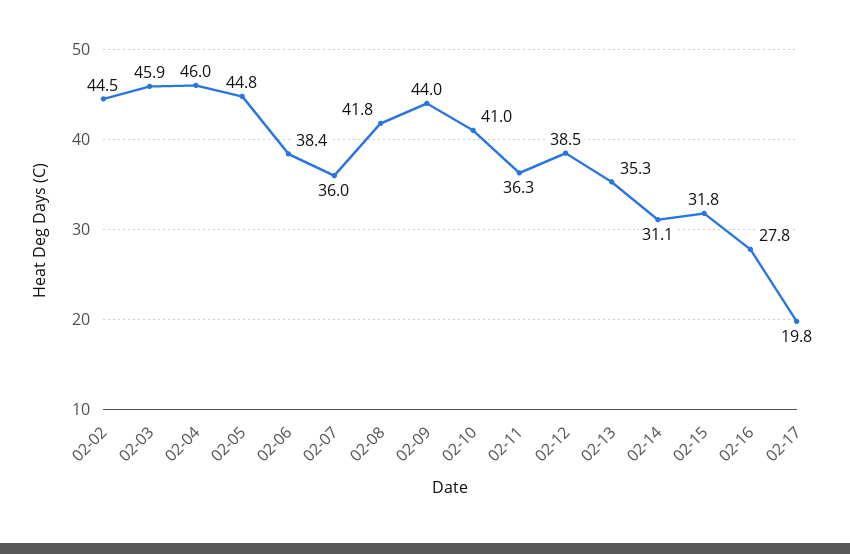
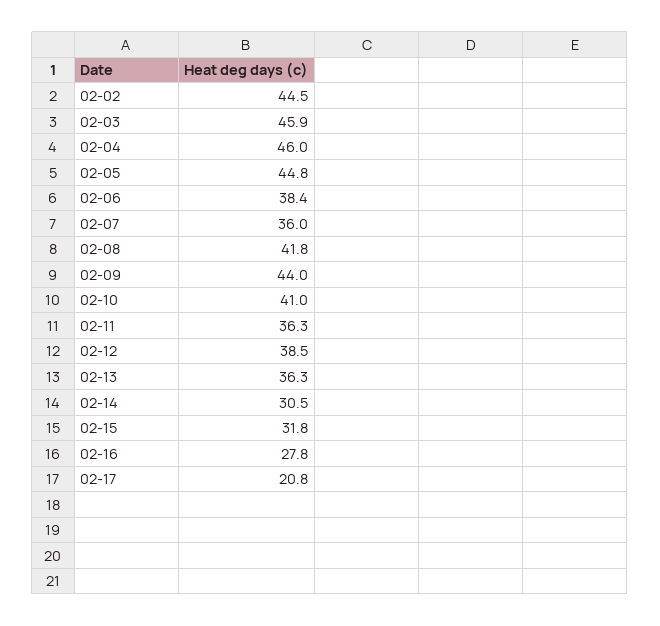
02-13: 35.3 -> 36.3
02-14: 31.1 -> 30.5
02-17: 19.8 -> 20.8

